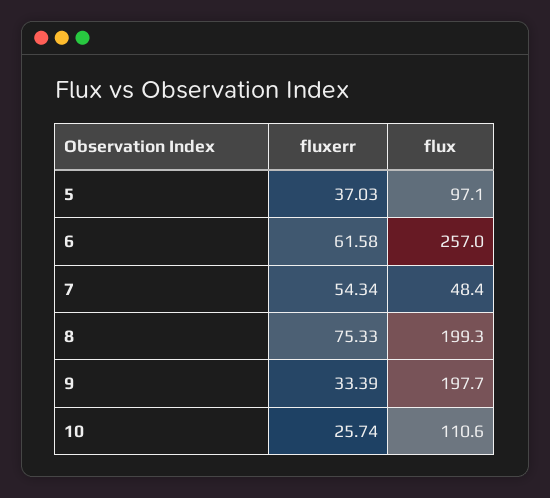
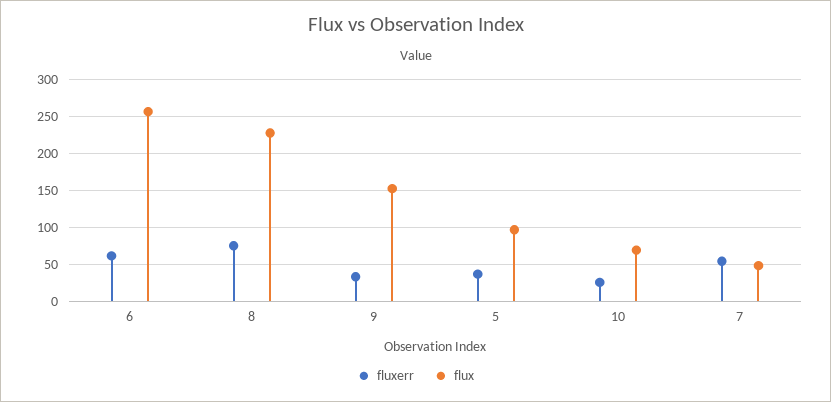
flux, 8: 199.3 -> 230
flux, 9: 197.7 -> 150
flux, 10: 110.6 -> 70

